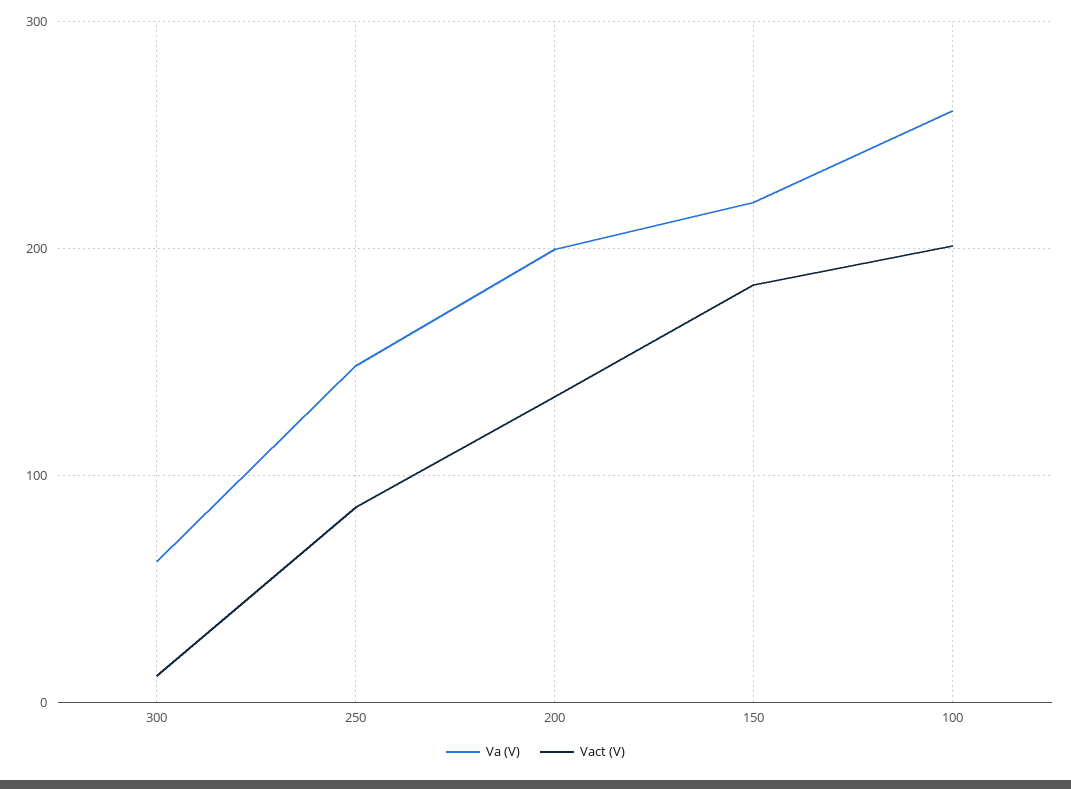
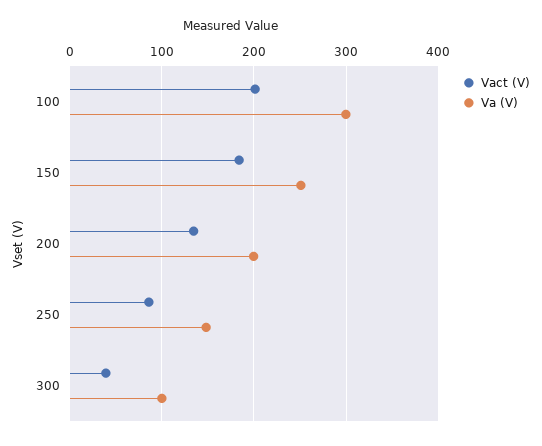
Va (V), 300: 60 -> 100
Vact (V), 300: 10 -> 40
Va (V), 150: 220 -> 250
Va (V), 100: 260 -> 300

